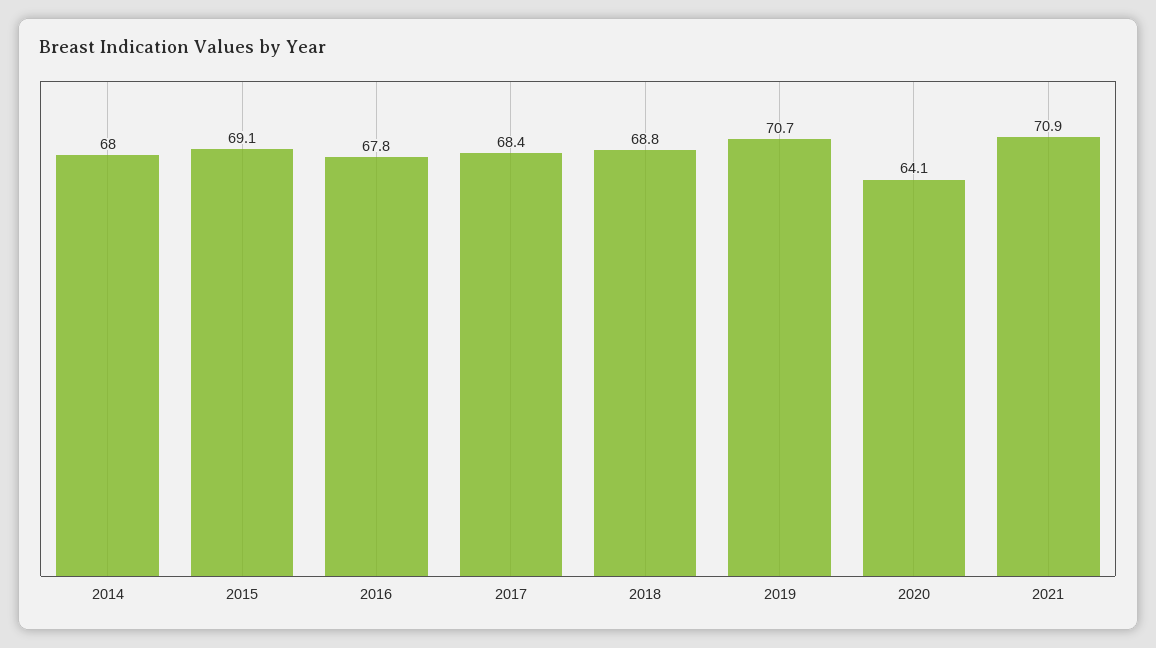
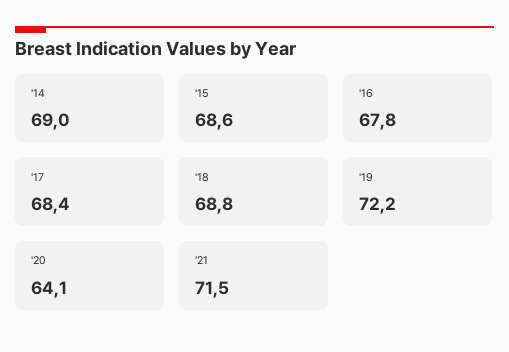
2014: 68 -> 69
2015: 69.1 -> 68.6
2019: 70.7 -> 72.2
2021: 70.9 -> 71.5

